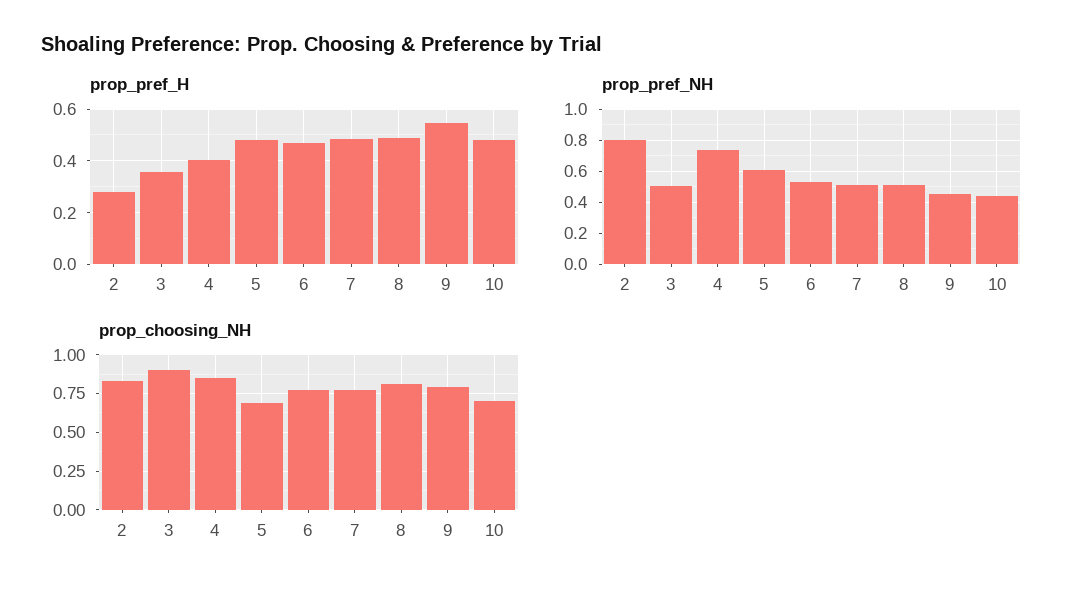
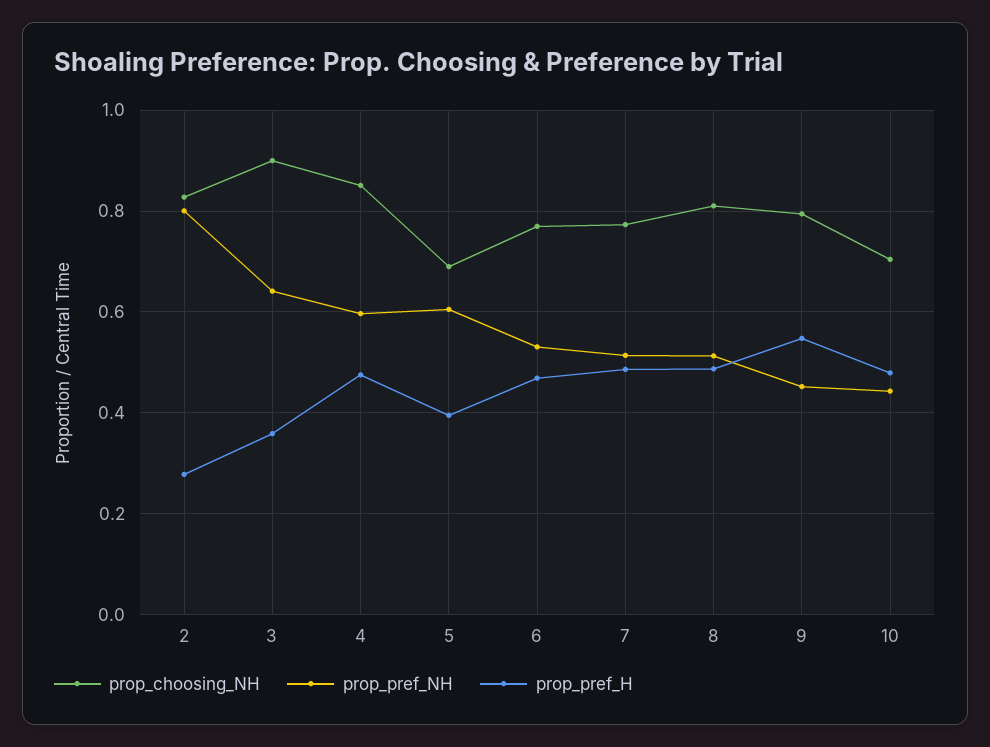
prop_pref_H, 4: 0.4 -> 0.48
prop_pref_H, 5: 0.475 -> 0.4
prop_pref_NH, 3: 0.5 -> 0.64
prop_pref_NH, 4: 0.75 -> 0.6

